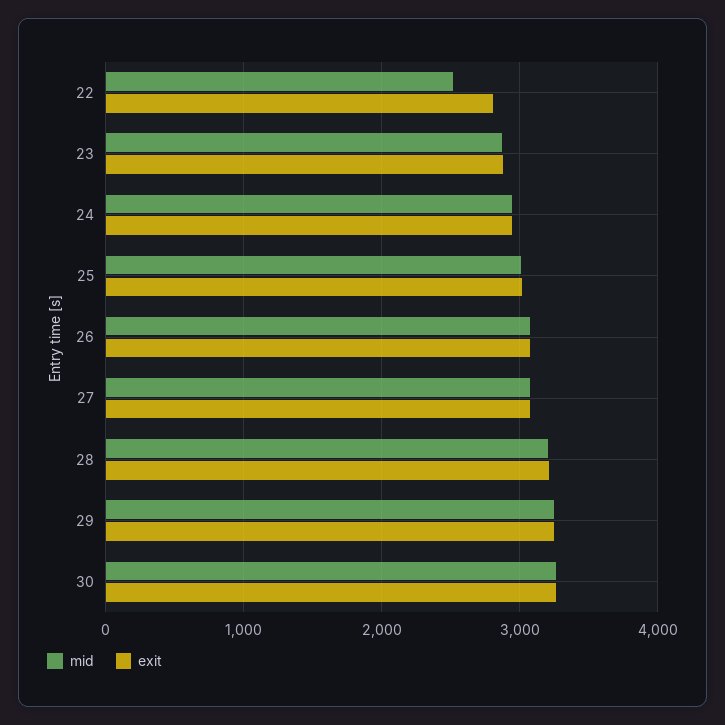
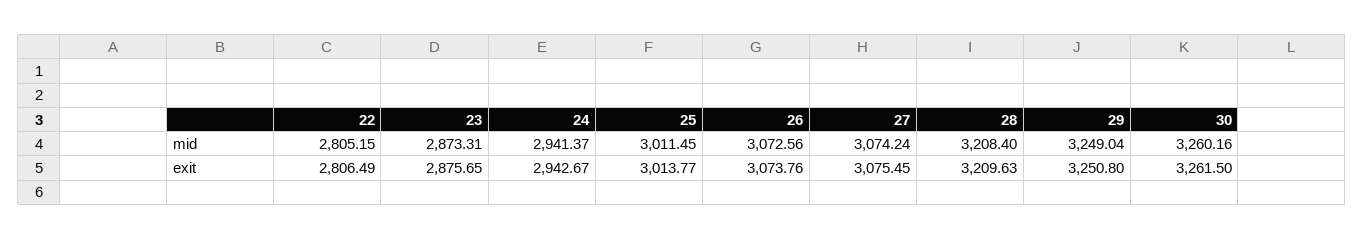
mid, 22: 2500 -> 2805.15

